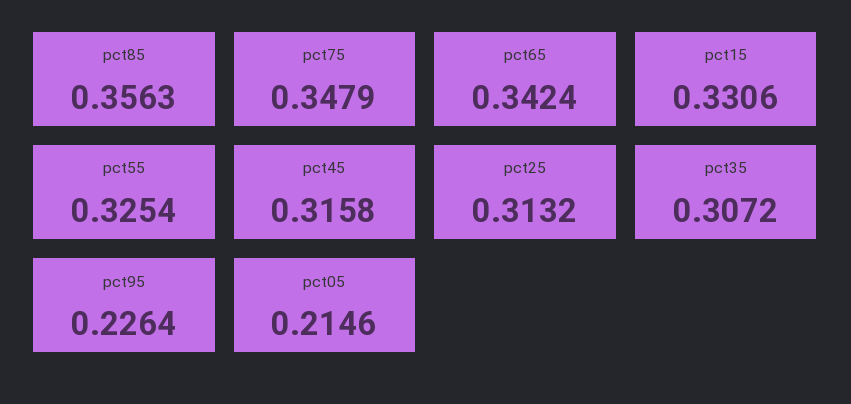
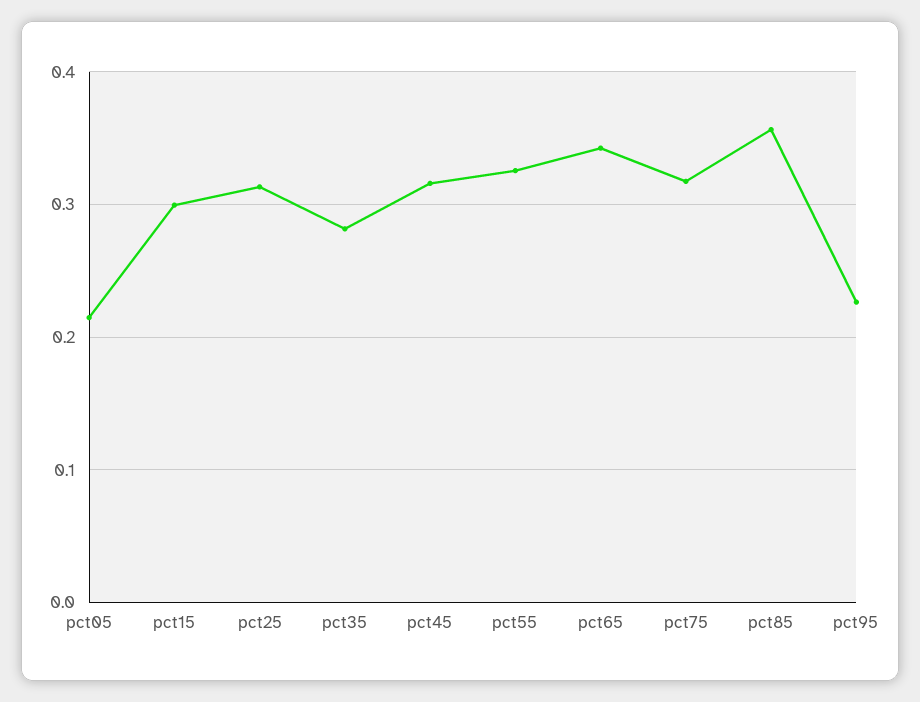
pct75: 0.3479 -> 0.32
pct15: 0.3306 -> 0.3
pct35: 0.3072 -> 0.28

